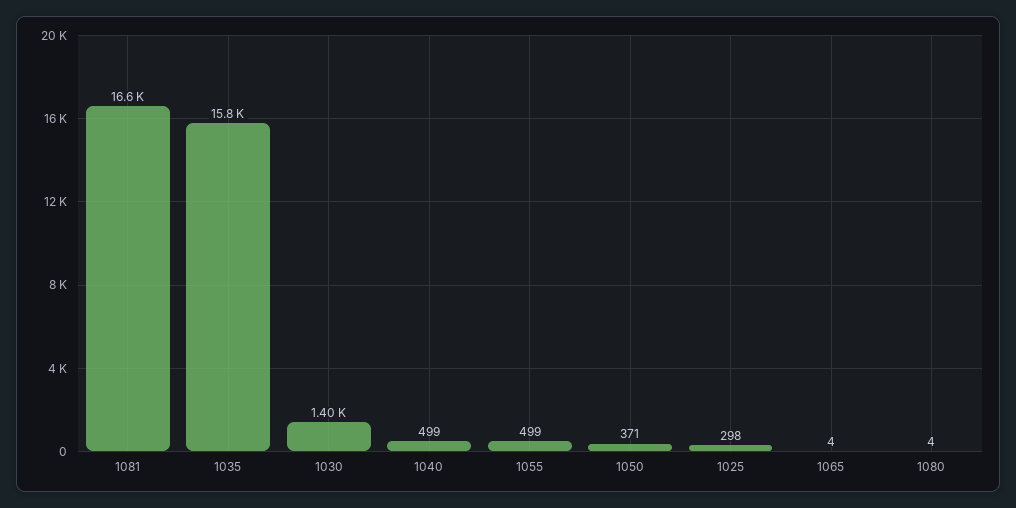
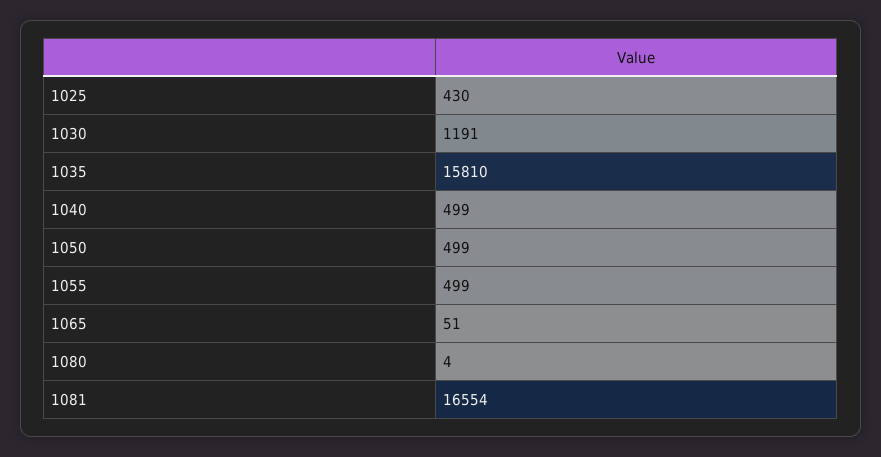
1030: 1400 -> 1191
1050: 371 -> 499
1025: 298 -> 430
1065: 4 -> 51

